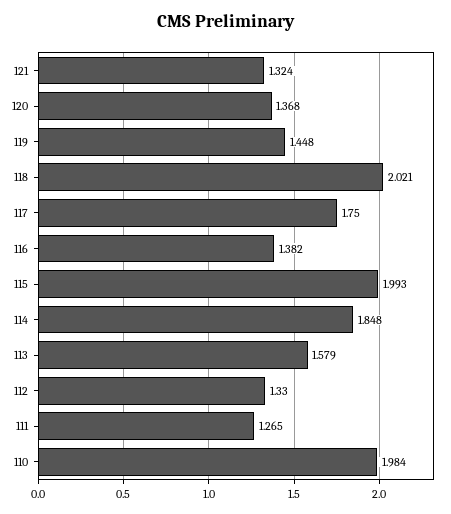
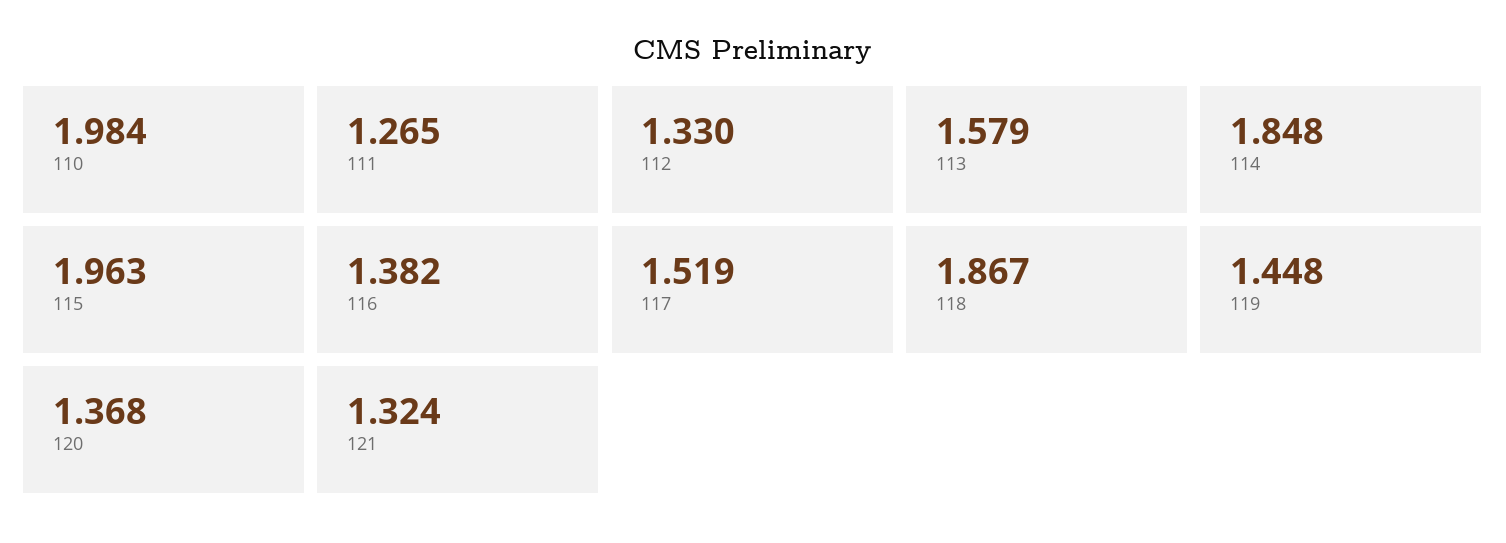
118: 2.021 -> 1.867
117: 1.75 -> 1.519
115: 1.993 -> 1.963

